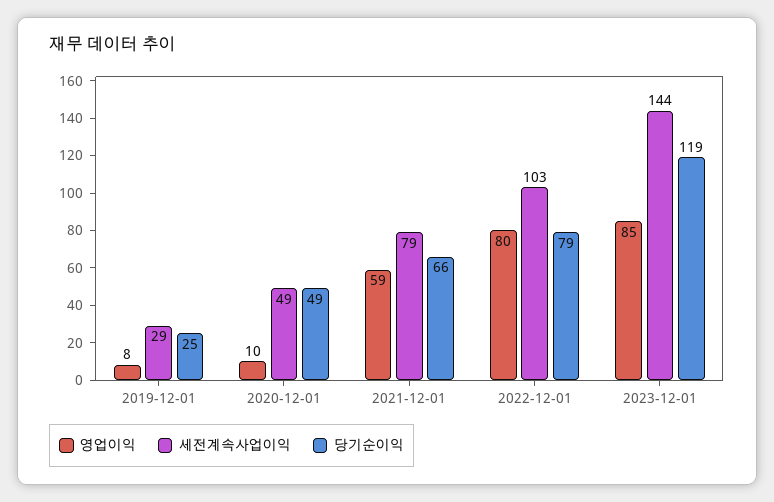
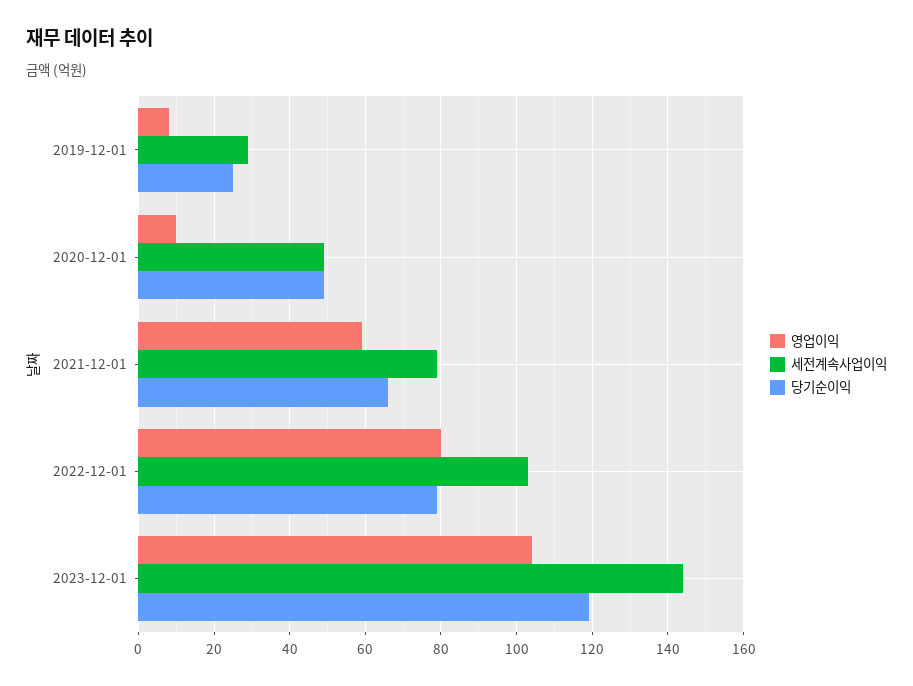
영업이익, 2023-12-01: 85 -> 105

